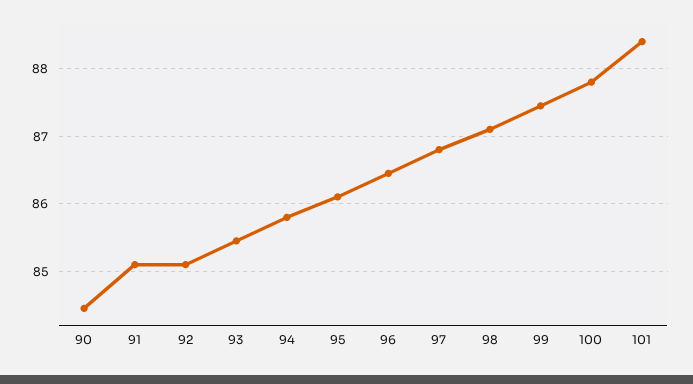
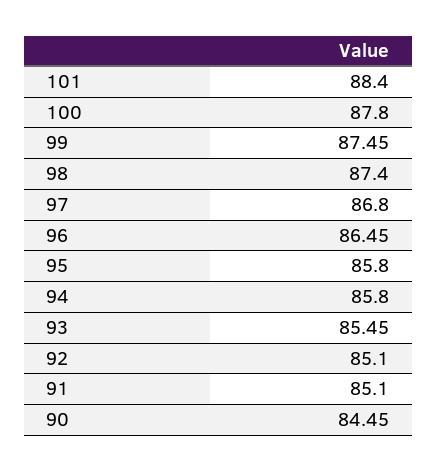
95: 86.1 -> 85.8
98: 87.1 -> 87.4

